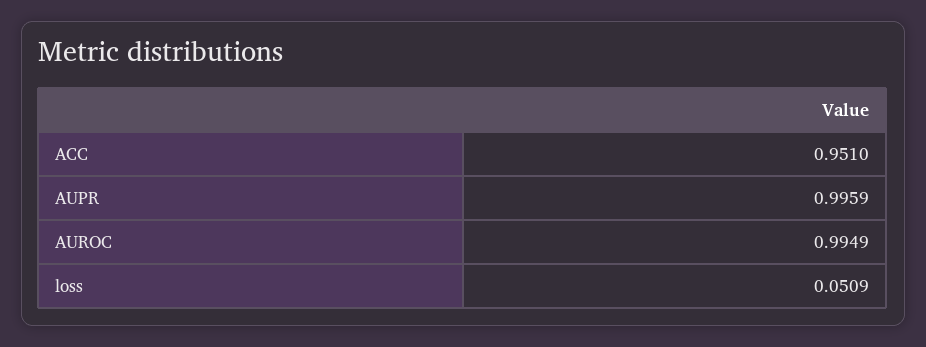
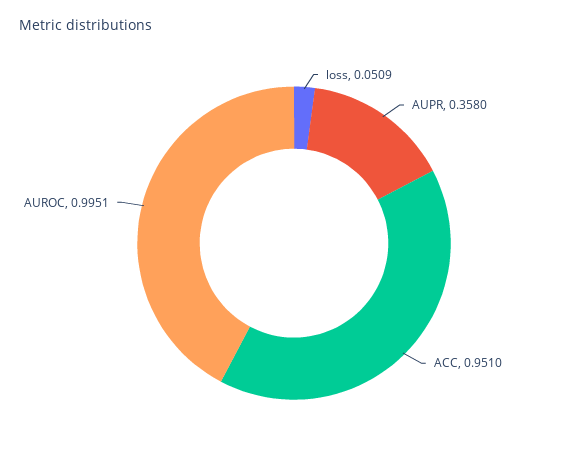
AUPR: 0.9959 -> 0.358
AUROC: 0.9949 -> 0.9951

